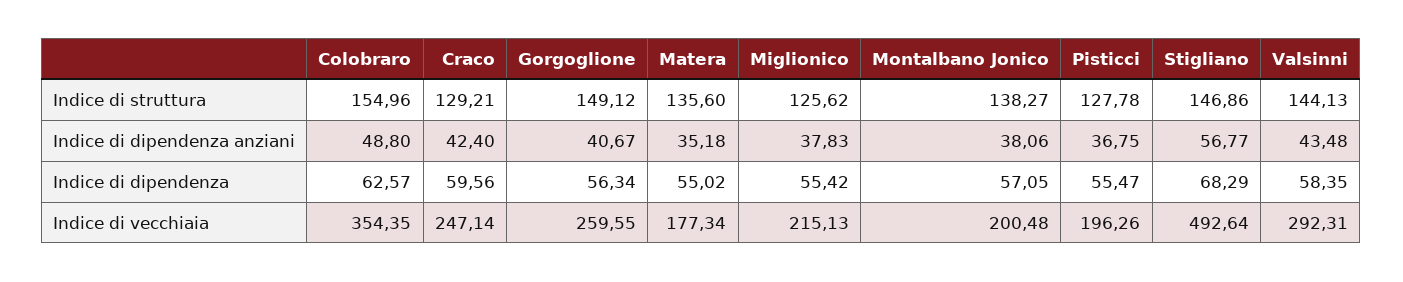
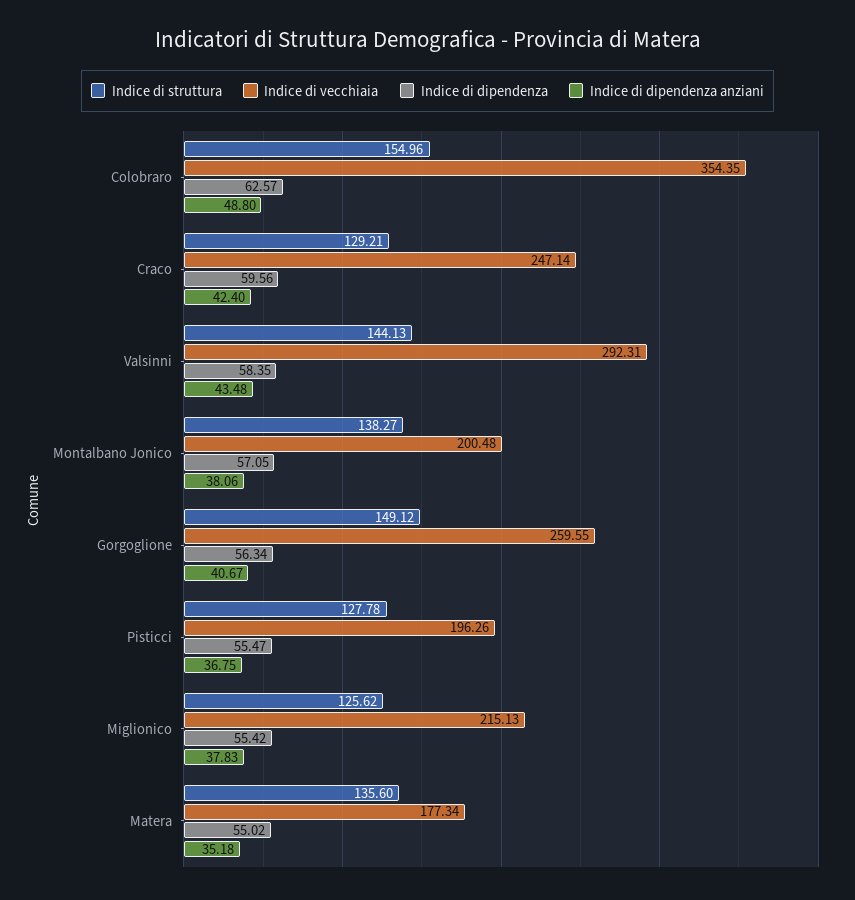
Indice di struttura, Stigliano: 146.86 -> none
Indice di dipendenza anziani, Stigliano: 56.77 -> none
Indice di dipendenza, Stigliano: 68.29 -> none
Indice di vecchiaia, Stigliano: 492.64 -> none

